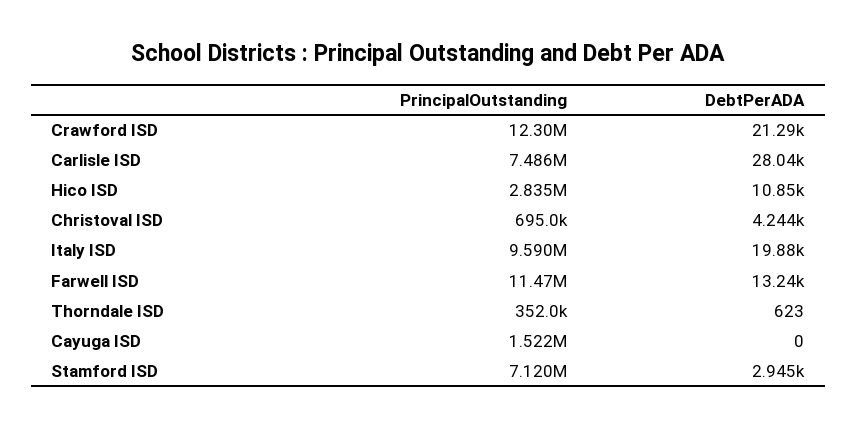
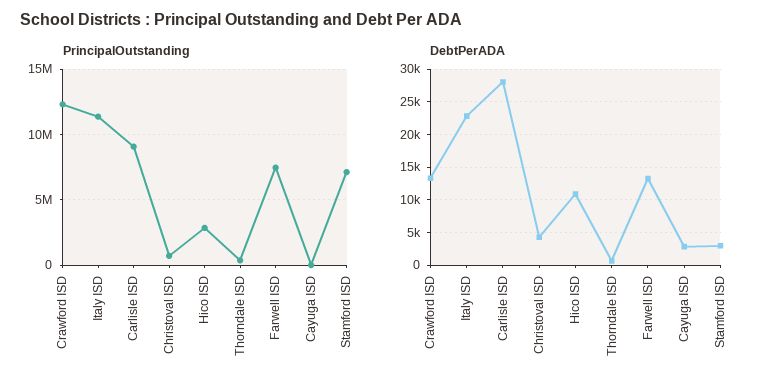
DebtPerADA, Crawford ISD: 21290 -> 13000
PrincipalOutstanding, Carlisle ISD: 7486000 -> 9000000
PrincipalOutstanding, Italy ISD: 9590000 -> 11500000
DebtPerADA, Italy ISD: 19880 -> 23000
PrincipalOutstanding, Farwell ISD: 11470000 -> 7500000
PrincipalOutstanding, Cayuga ISD: 1522000 -> 0
DebtPerADA, Cayuga ISD: 0 -> 3000

